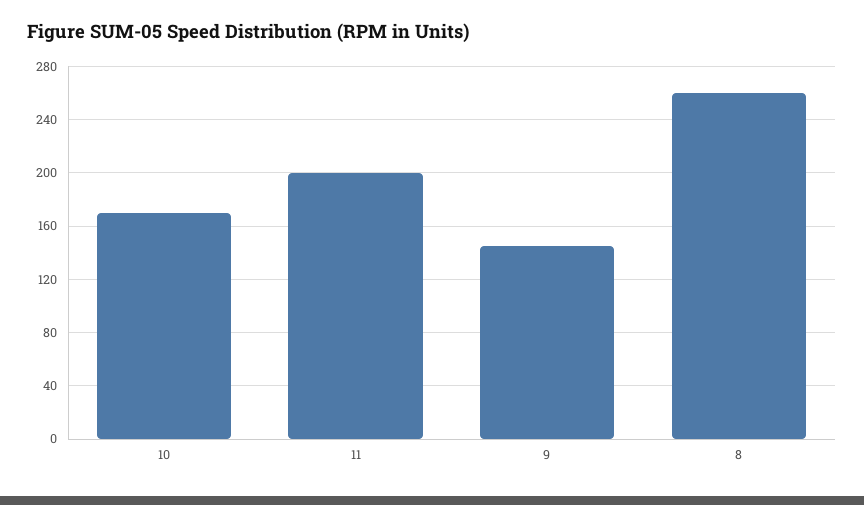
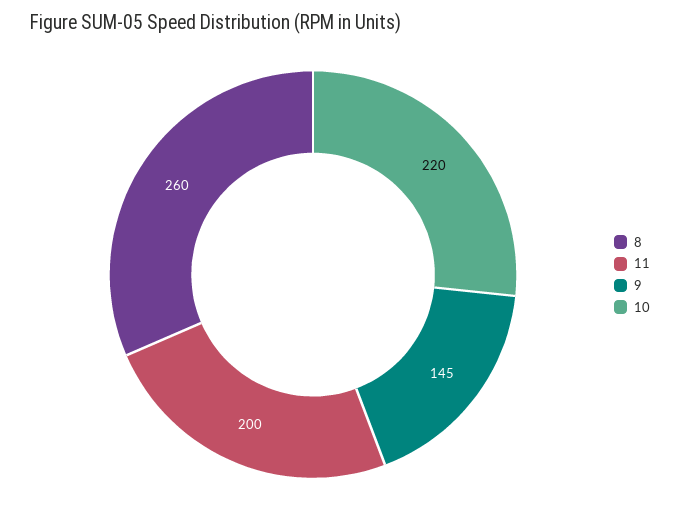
10: 170 -> 220

